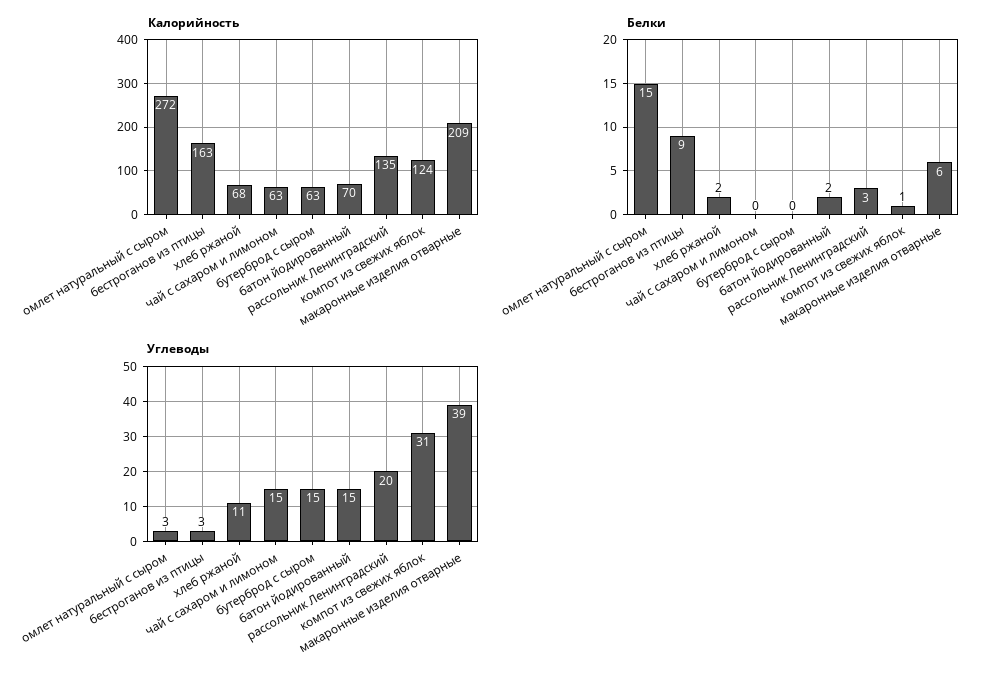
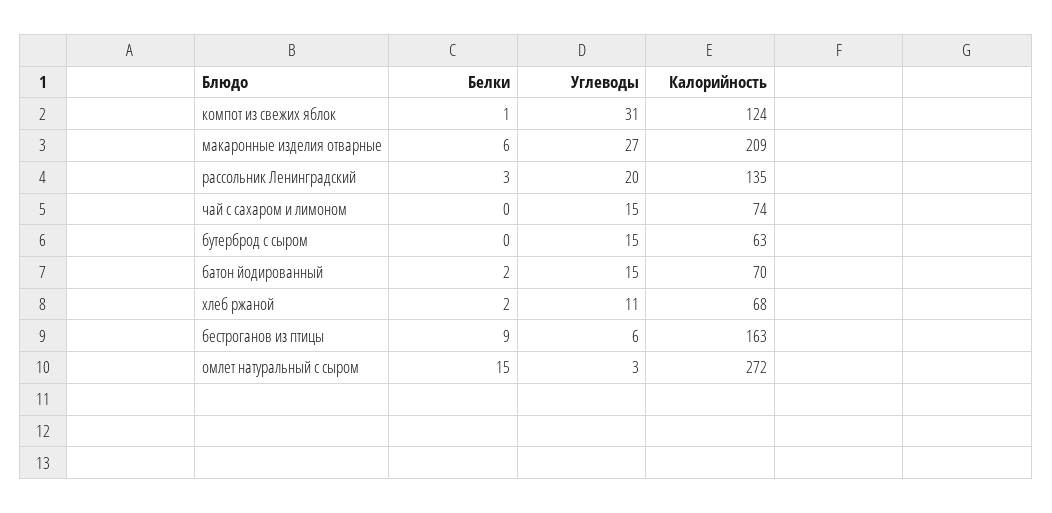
Калорийность, чай с сахаром и лимоном: 63 -> 74
Углеводы, бестроганов из птицы: 3 -> 6
Углеводы, макаронные изделия отварные: 39 -> 27

